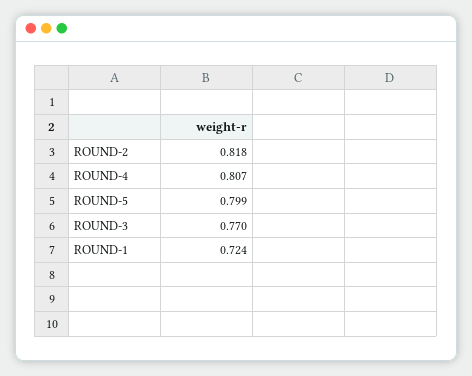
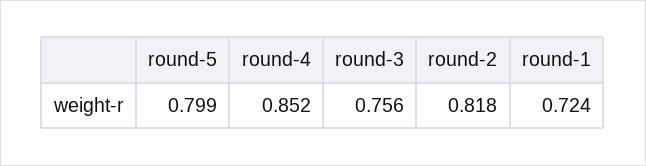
ROUND-4: 0.807 -> 0.852
ROUND-3: 0.77 -> 0.756

